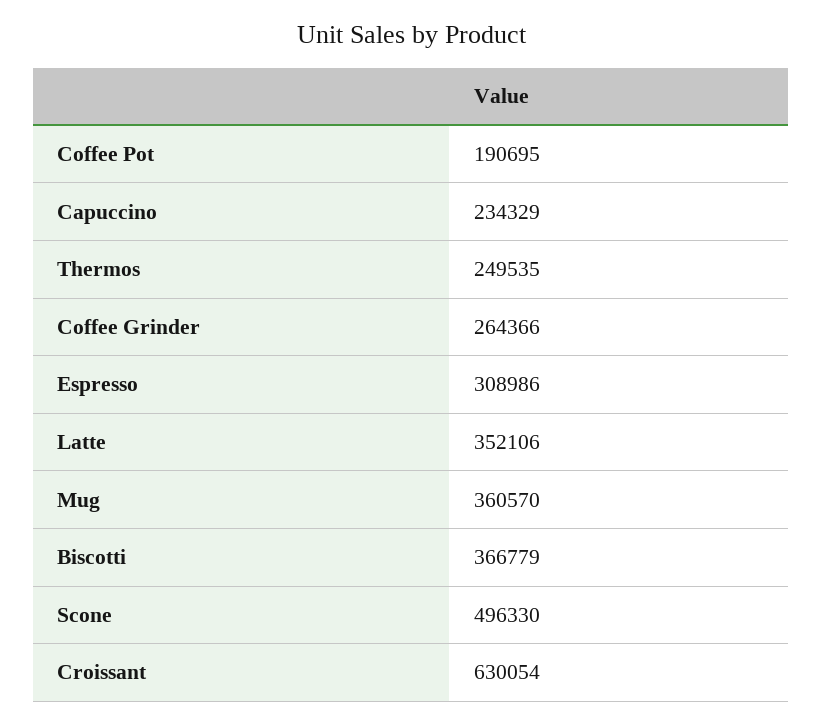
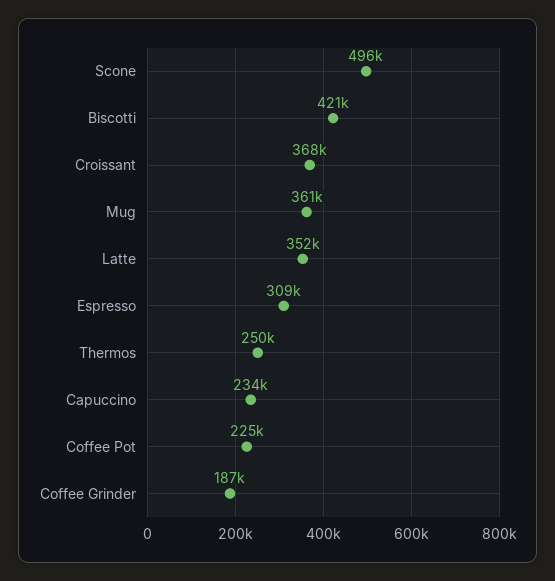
Coffee Pot: 190695 -> 225000
Coffee Grinder: 264366 -> 187000
Biscotti: 366779 -> 421000
Croissant: 630054 -> 368000

